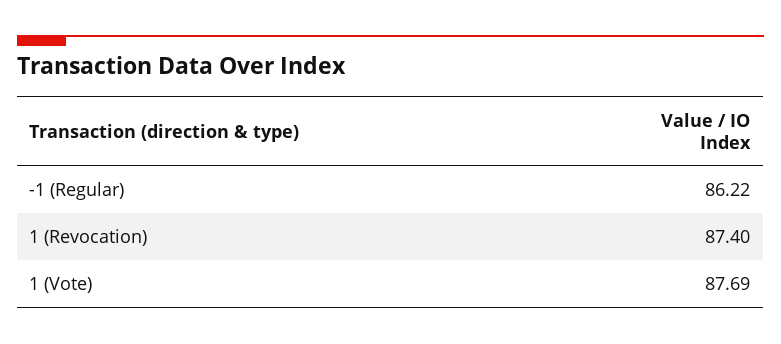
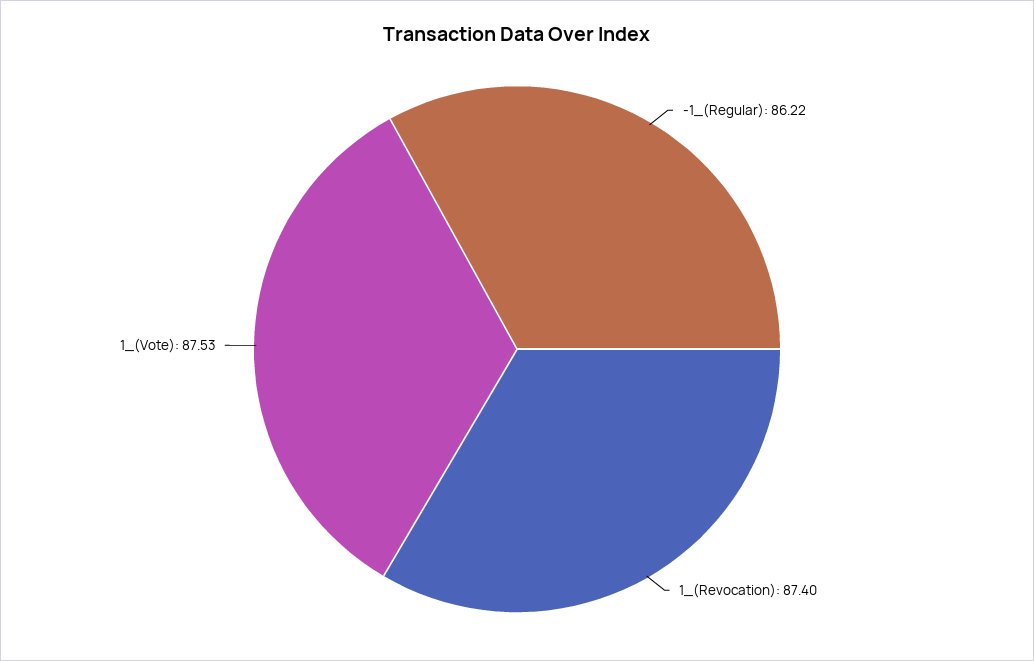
1 (Vote): 87.69 -> 87.53

